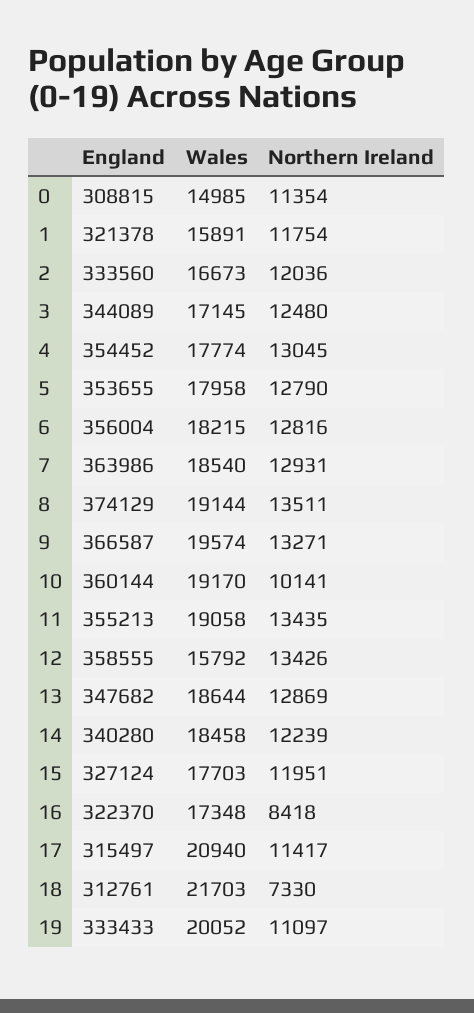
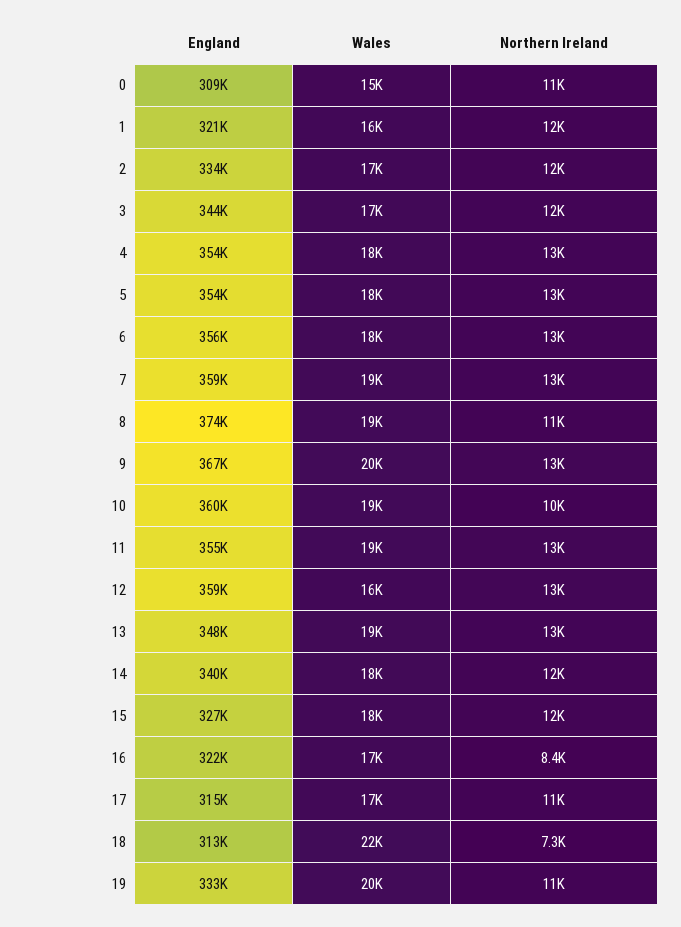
England, 7: 363986 -> 359000
Northern Ireland, 8: 13511 -> 11000
Wales, 17: 20940 -> 17000

